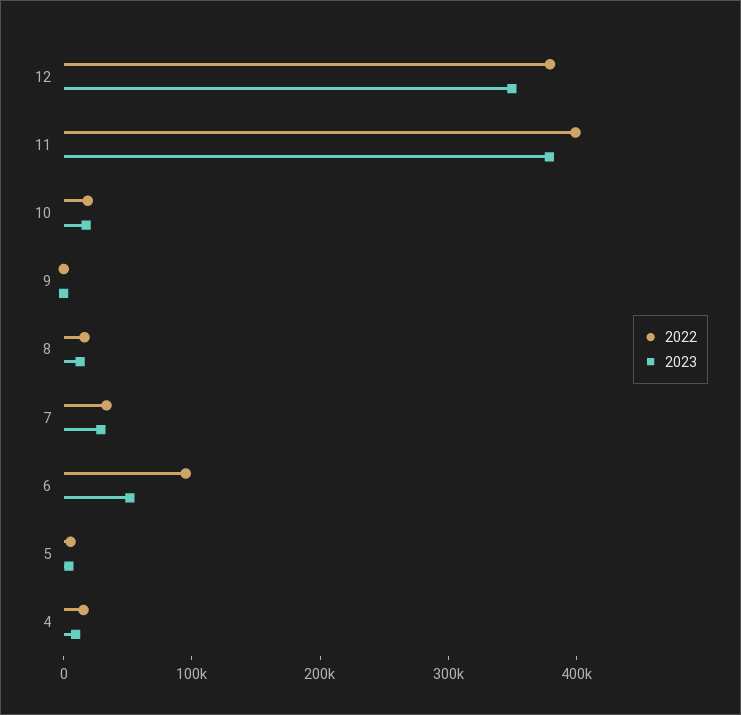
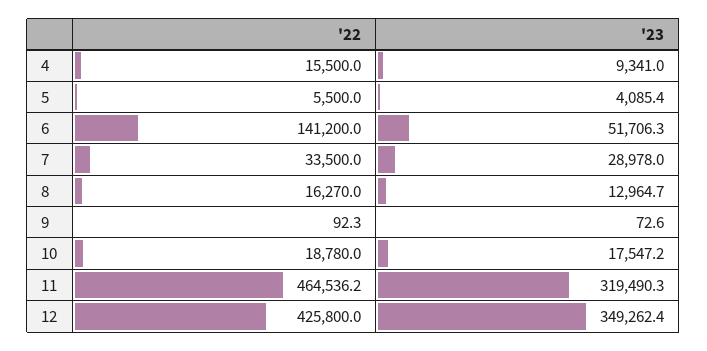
2022, 12: 380000 -> 425800
2022, 11: 400000 -> 464536.2
2023, 11: 380000 -> 319490.3
2022, 6: 100000 -> 141200

